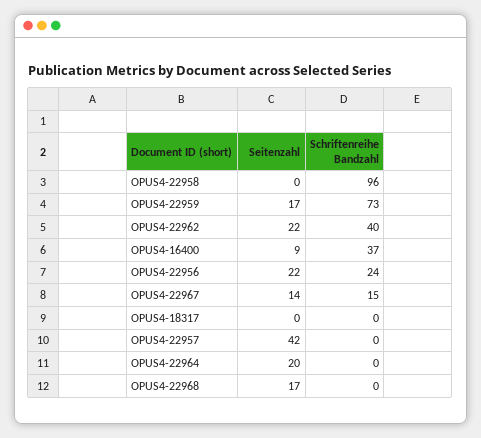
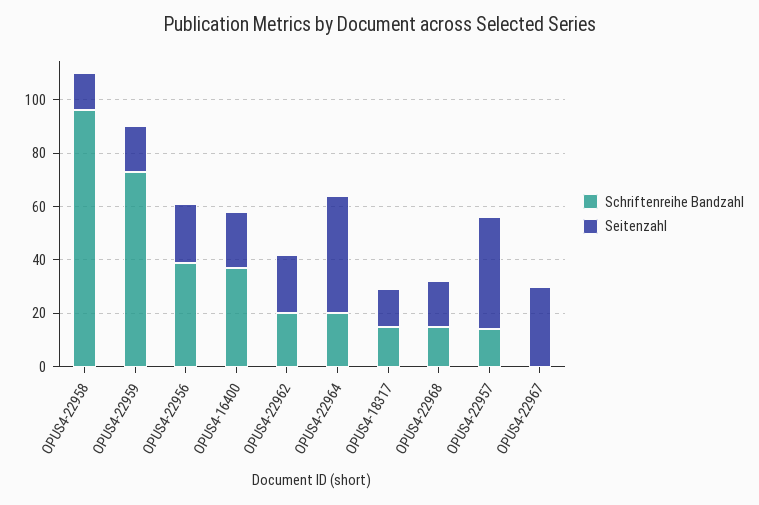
Seitenzahl, OPUS4-22958: 0 -> 15
Schriftenreihe Bandzahl, OPUS4-22962: 40 -> 20
Seitenzahl, OPUS4-16400: 9 -> 20
Schriftenreihe Bandzahl, OPUS4-22956: 24 -> 40
Seitenzahl, OPUS4-22967: 14 -> 30
Schriftenreihe Bandzahl, OPUS4-22967: 15 -> 0
Seitenzahl, OPUS4-18317: 0 -> 15
Schriftenreihe Bandzahl, OPUS4-18317: 0 -> 15
Schriftenreihe Bandzahl, OPUS4-22957: 0 -> 15
Seitenzahl, OPUS4-22964: 20 -> 45
Schriftenreihe Bandzahl, OPUS4-22964: 0 -> 20
Schriftenreihe Bandzahl, OPUS4-22968: 0 -> 15

